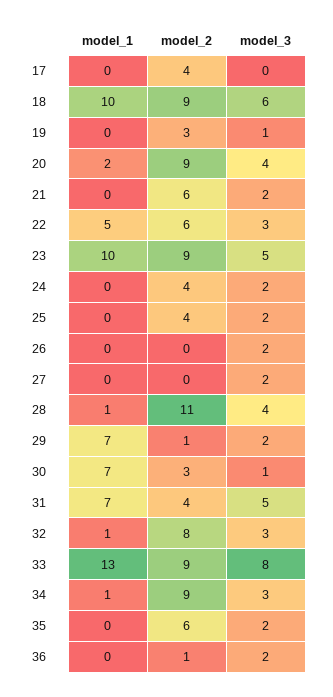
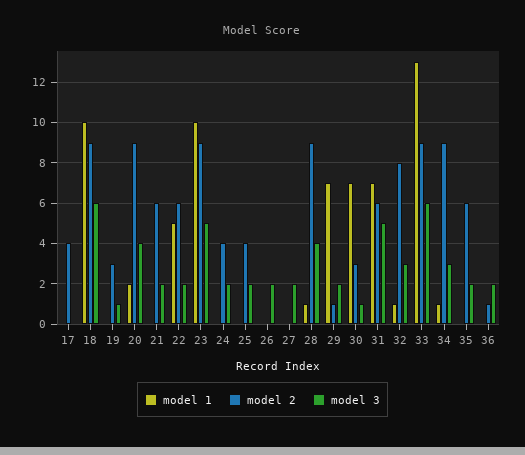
model_3, 22: 3 -> 2
model_2, 28: 11 -> 9
model_2, 31: 4 -> 6
model_3, 33: 8 -> 6

